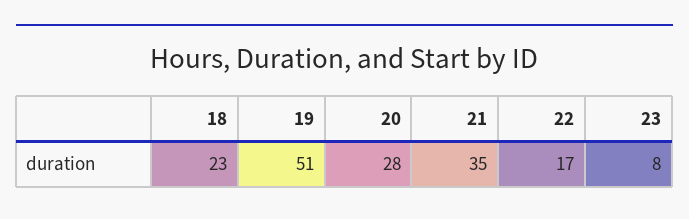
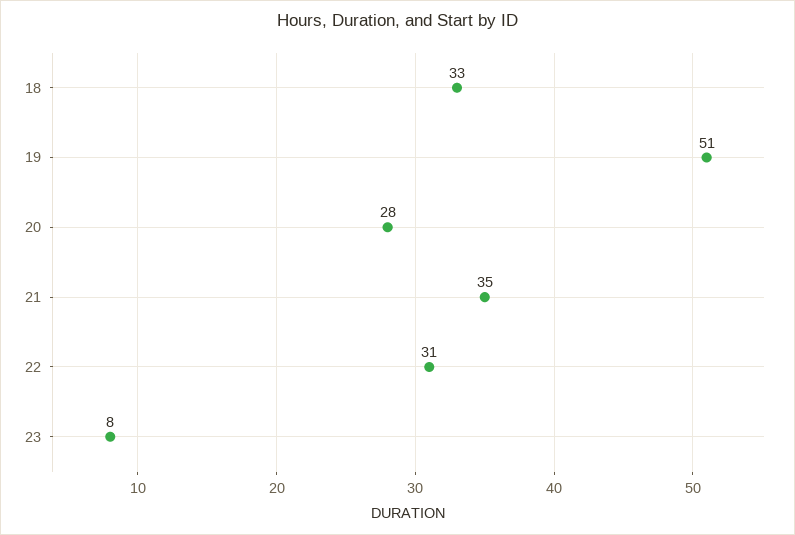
18: 23 -> 33
22: 17 -> 31

